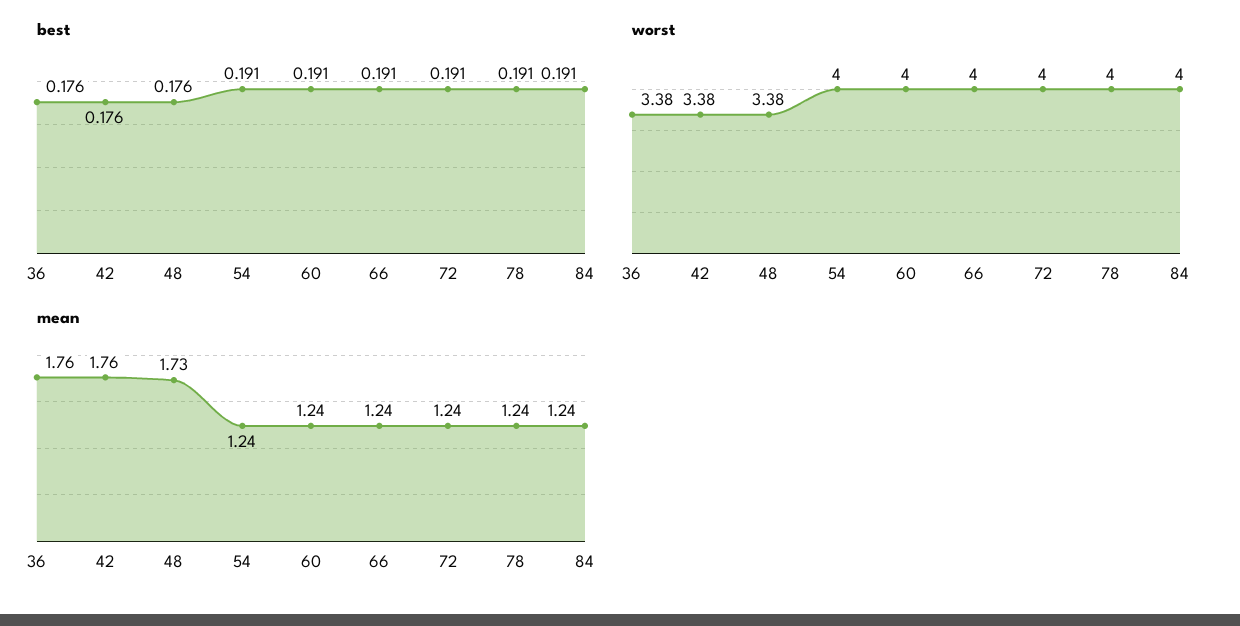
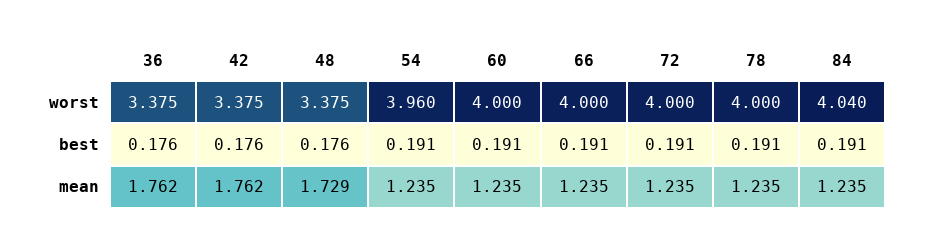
worst, 54: 4 -> 3.96
worst, 84: 4 -> 4.04

